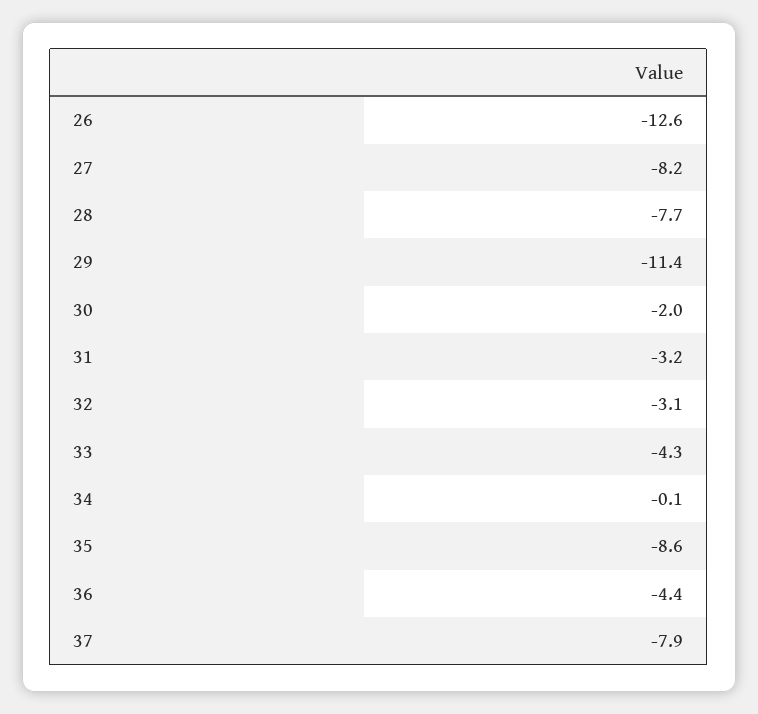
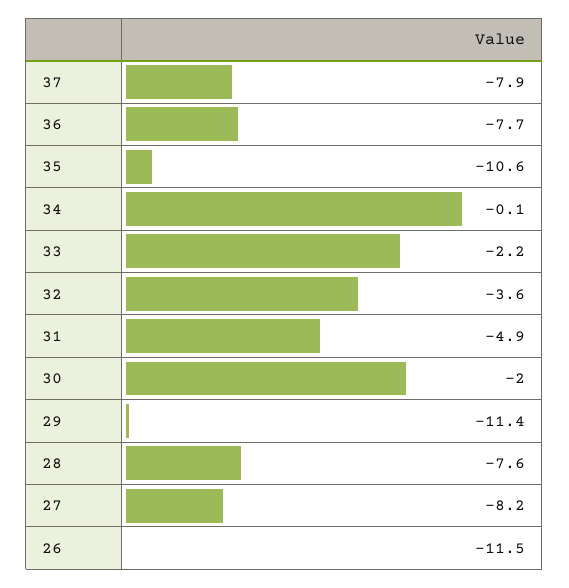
26: -12.6 -> -11.5
28: -7.7 -> -7.6
31: -3.2 -> -4.9
32: -3.1 -> -3.6
33: -4.3 -> -2.2
35: -8.6 -> -10.6
36: -4.4 -> -7.7

